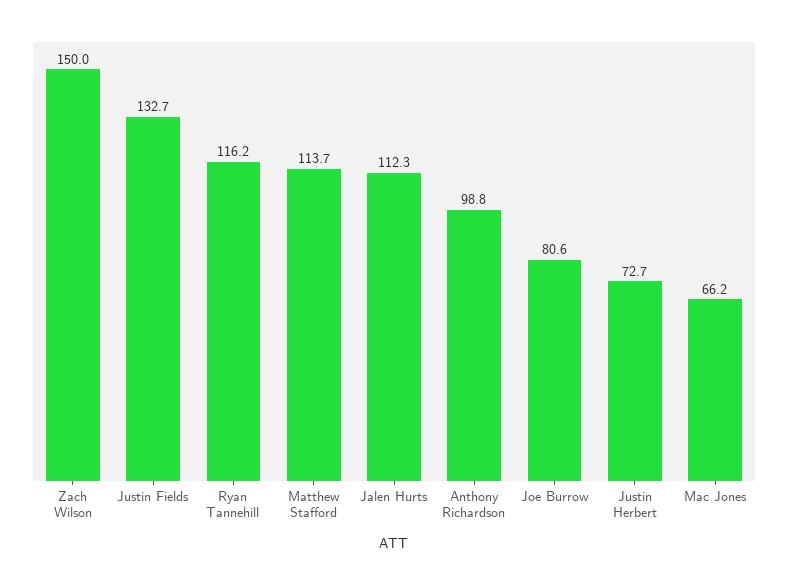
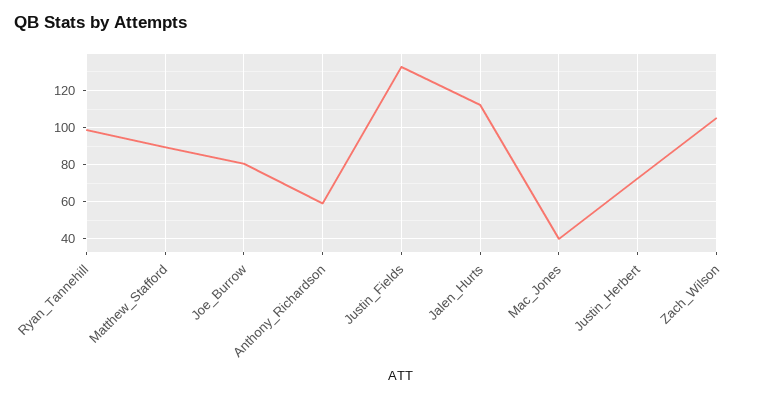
Zach Wilson: 150 -> 105
Ryan Tannehill: 116.2 -> 100
Matthew Stafford: 113.7 -> 90
Anthony Richardson: 98.8 -> 60
Mac Jones: 66.2 -> 40

